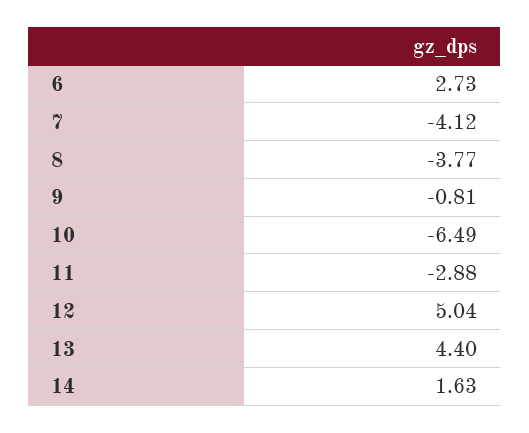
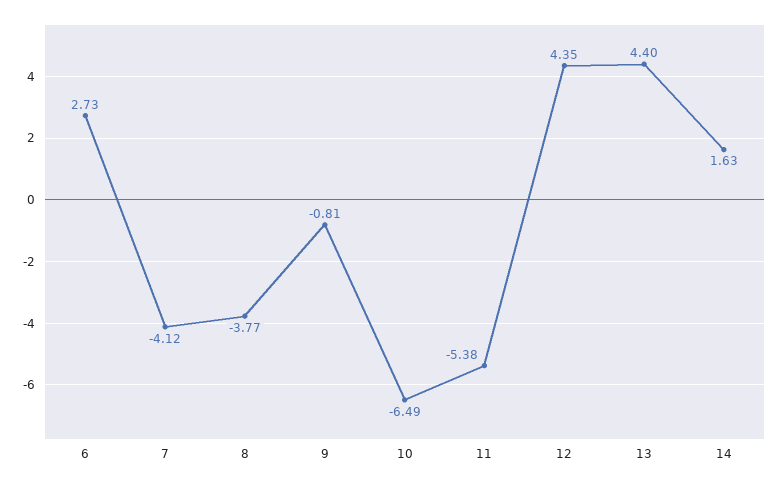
11: -2.88 -> -5.38
12: 5.04 -> 4.35

